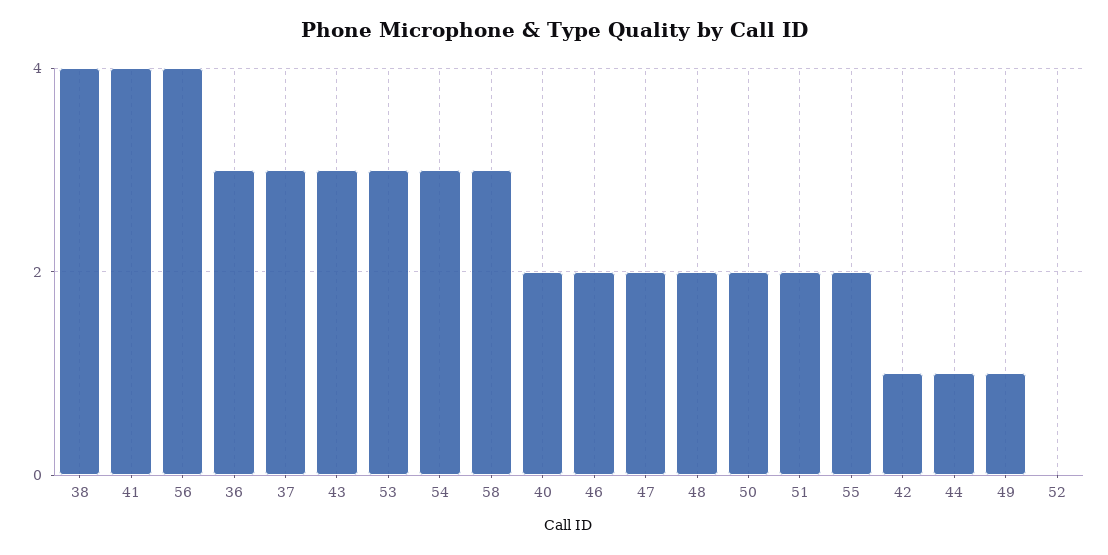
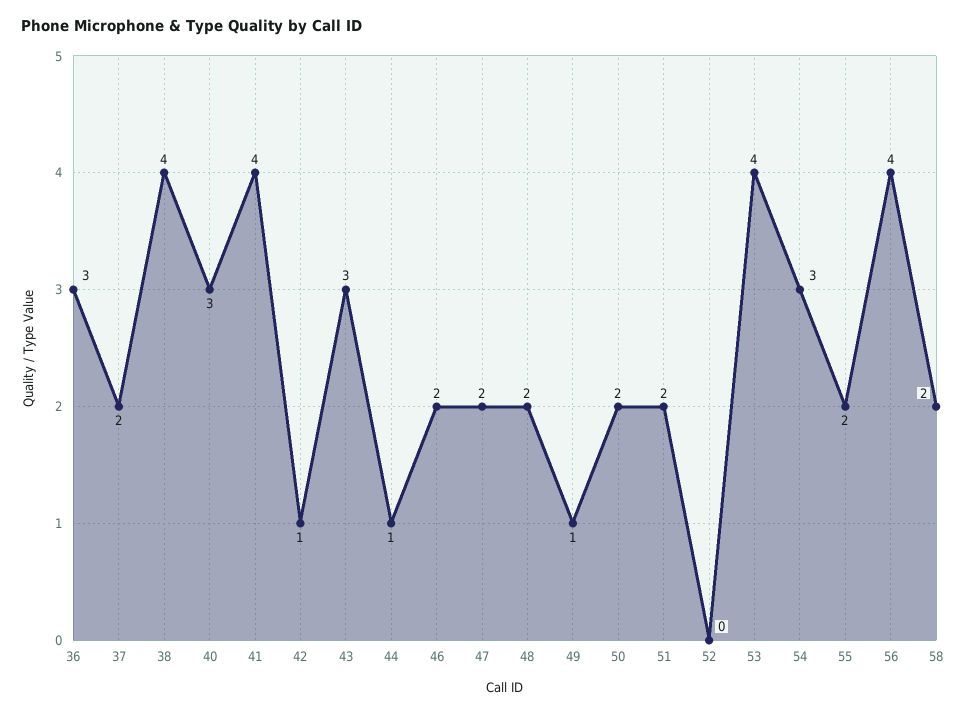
37: 3 -> 2
53: 3 -> 4
58: 3 -> 2
40: 2 -> 3

